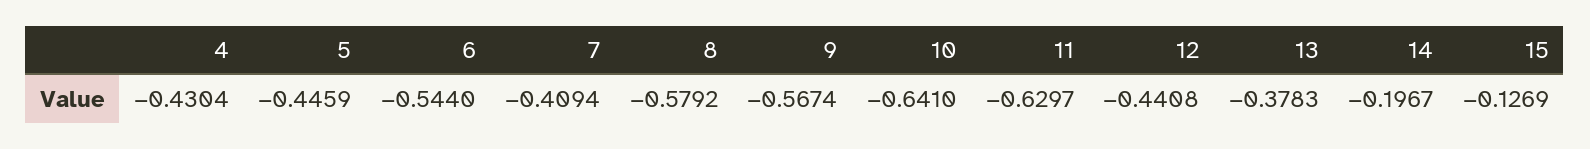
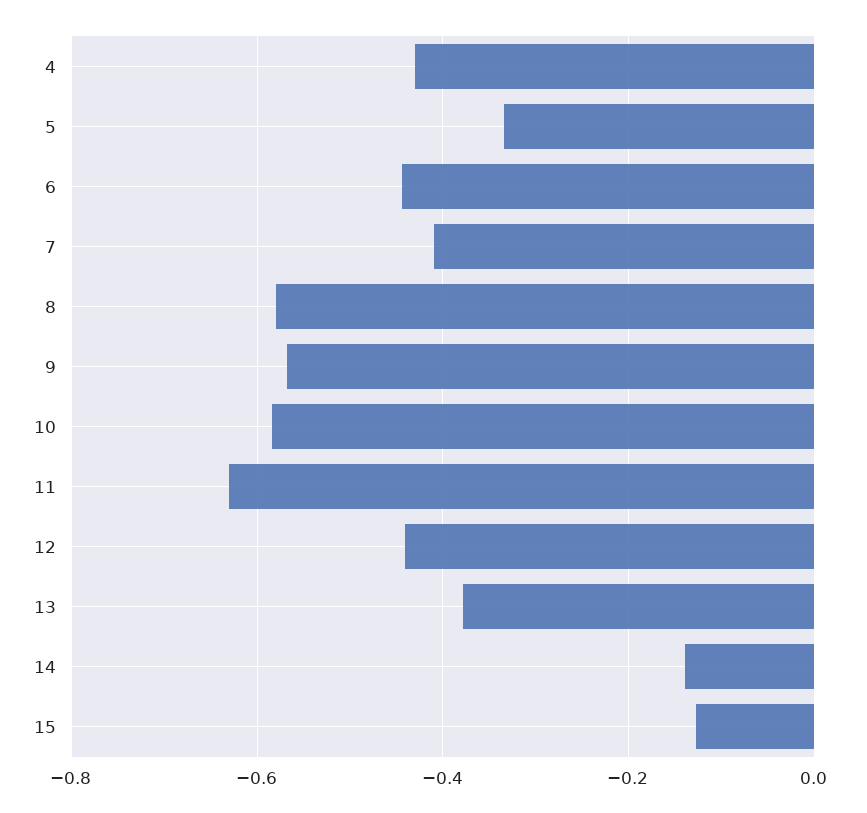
5: -0.4459 -> -0.34
6: -0.544 -> -0.44
10: -0.641 -> -0.58
14: -0.1967 -> -0.14

